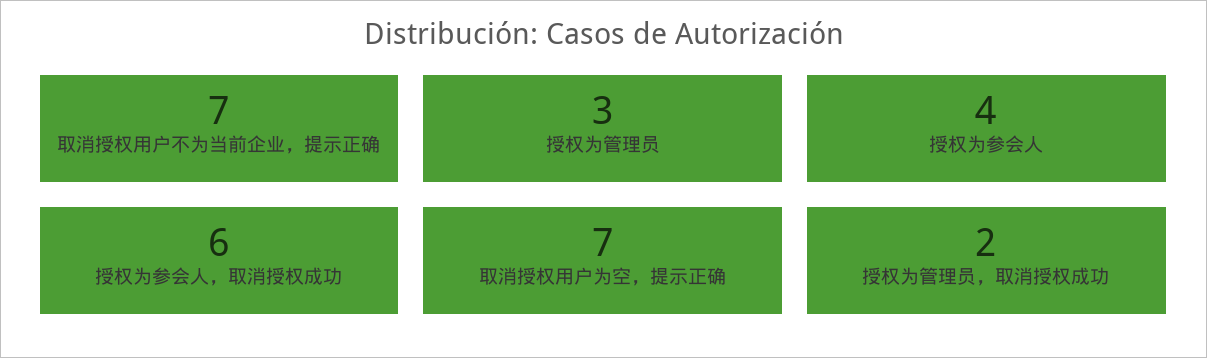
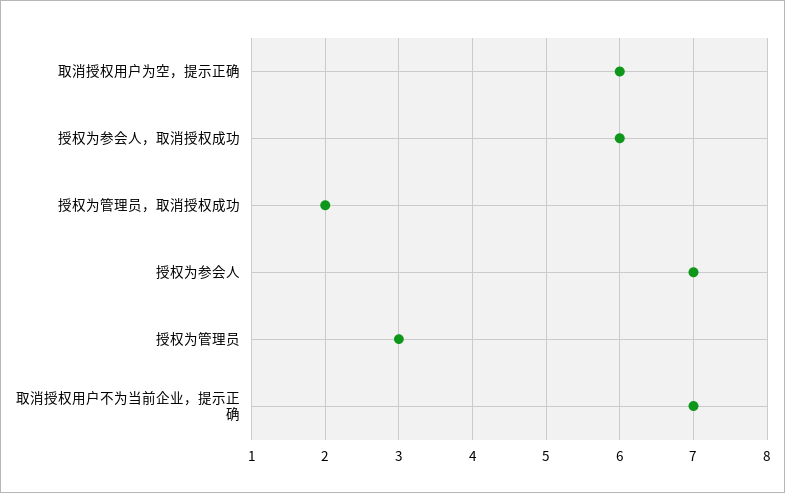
授权为参会人: 4 -> 7
取消授权用户为空，提示正确: 7 -> 6

